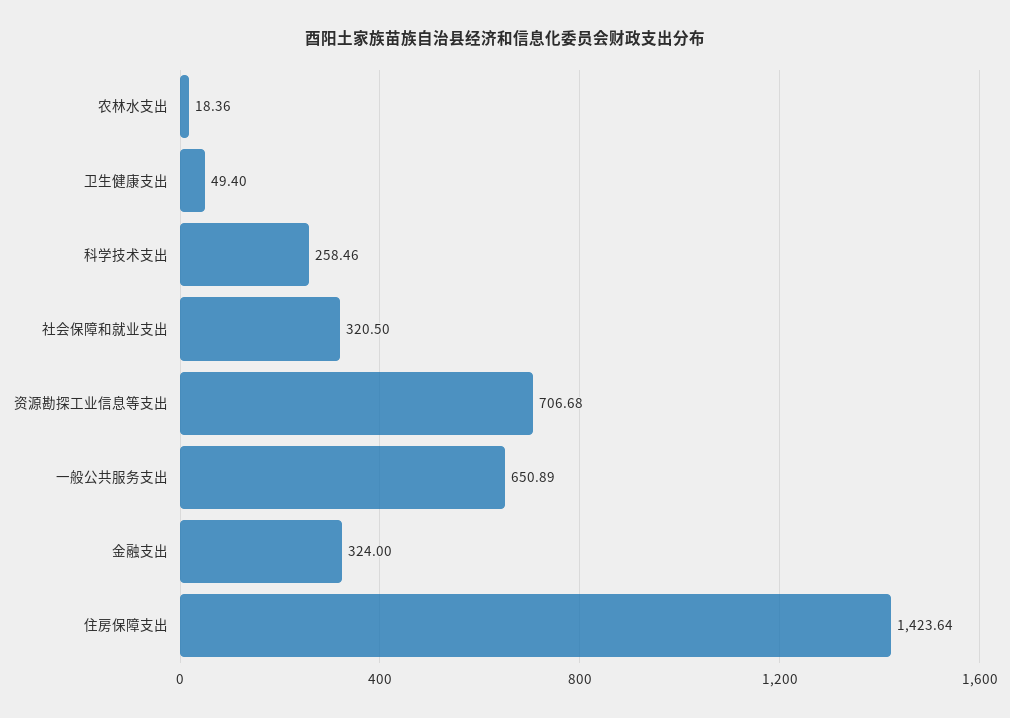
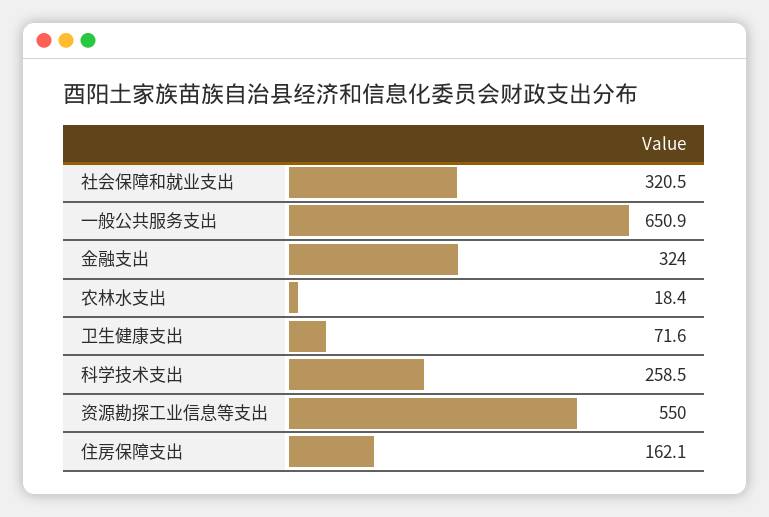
卫生健康支出: 49.4 -> 71.6
资源勘探工业信息等支出: 706.68 -> 550
住房保障支出: 1423.64 -> 162.1

